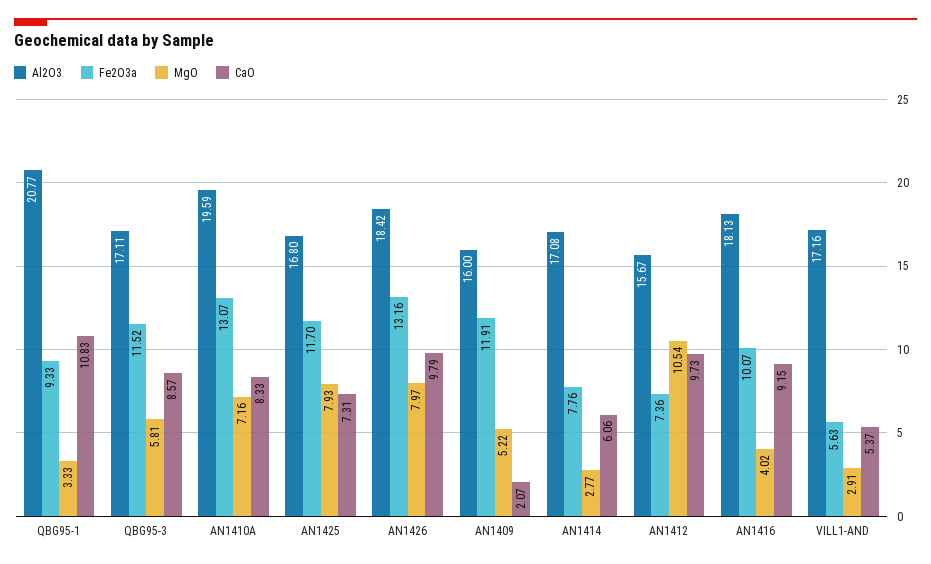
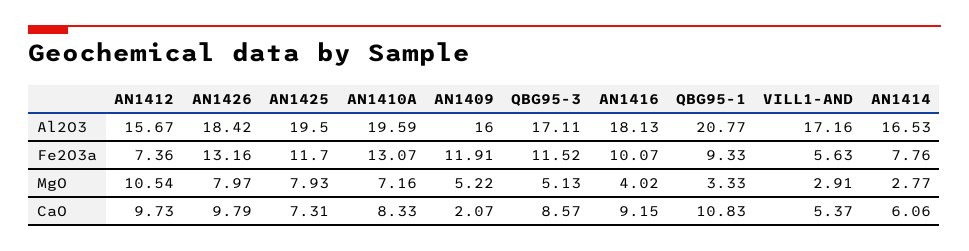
MgO, QBG95-3: 5.81 -> 5.13
Al2O3, AN1425: 16.8 -> 19.5
Al2O3, AN1414: 17.08 -> 16.53

